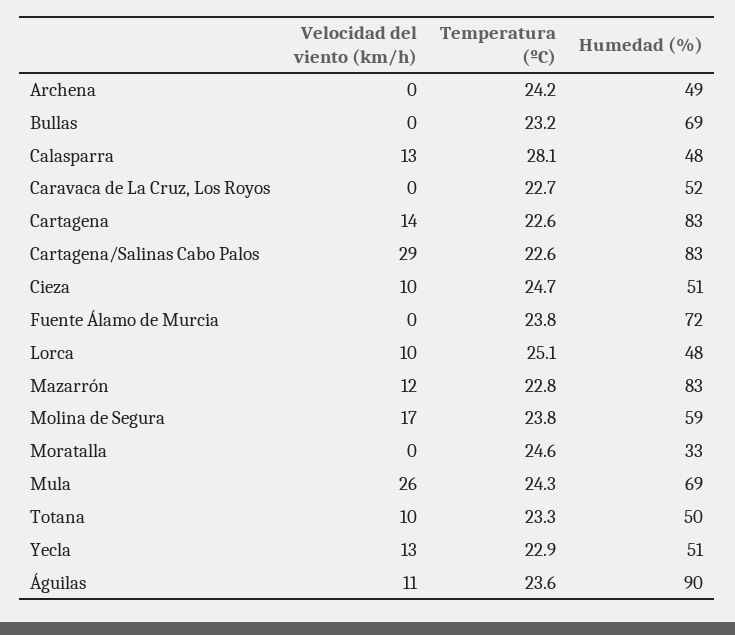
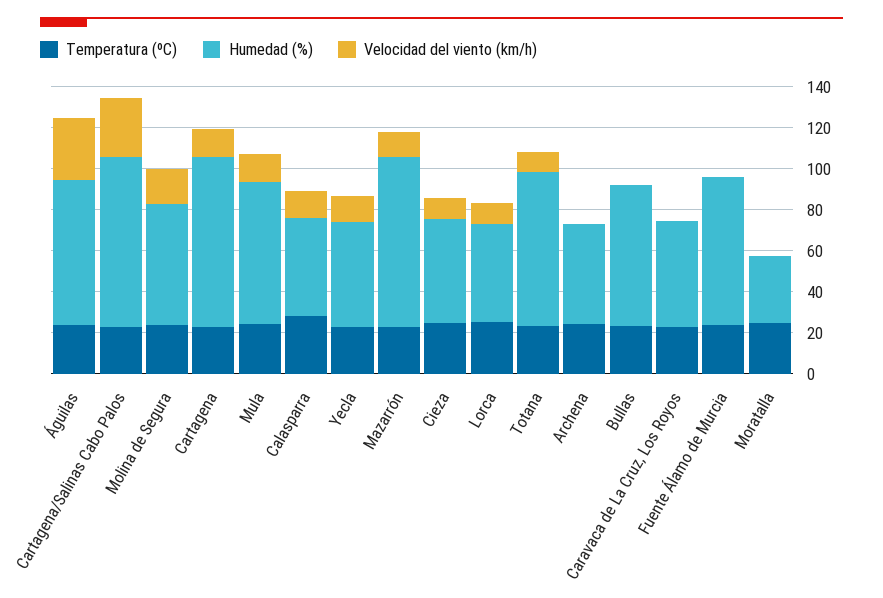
Velocidad del viento (km/h), Mula: 26 -> 15
Humedad (%), Totana: 50 -> 75
Velocidad del viento (km/h), Águilas: 11 -> 30
Humedad (%), Águilas: 90 -> 70

